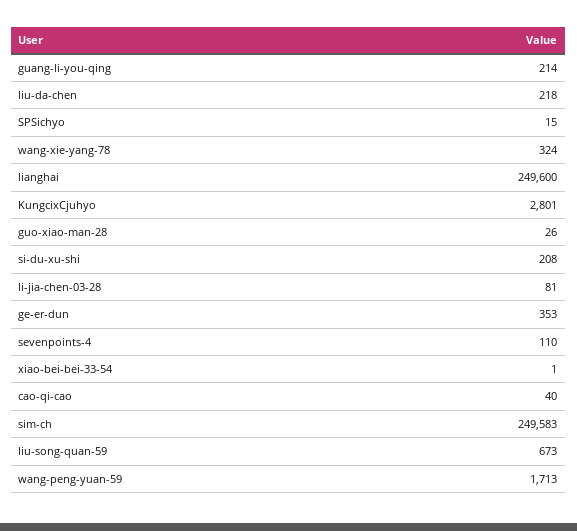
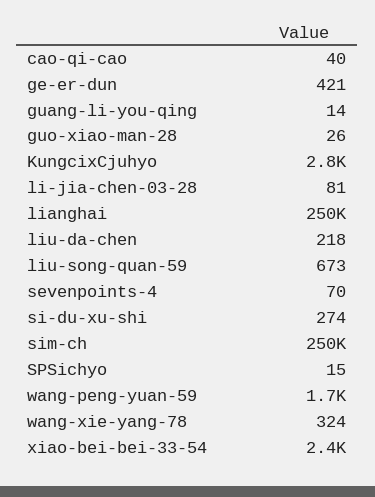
guang-li-you-qing: 214 -> 14
si-du-xu-shi: 208 -> 274
ge-er-dun: 353 -> 421
sevenpoints-4: 110 -> 70
xiao-bei-bei-33-54: 1 -> 2400

